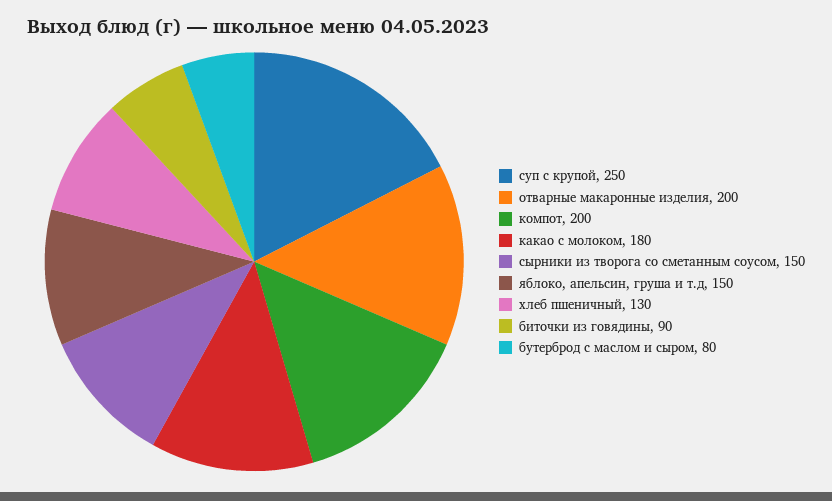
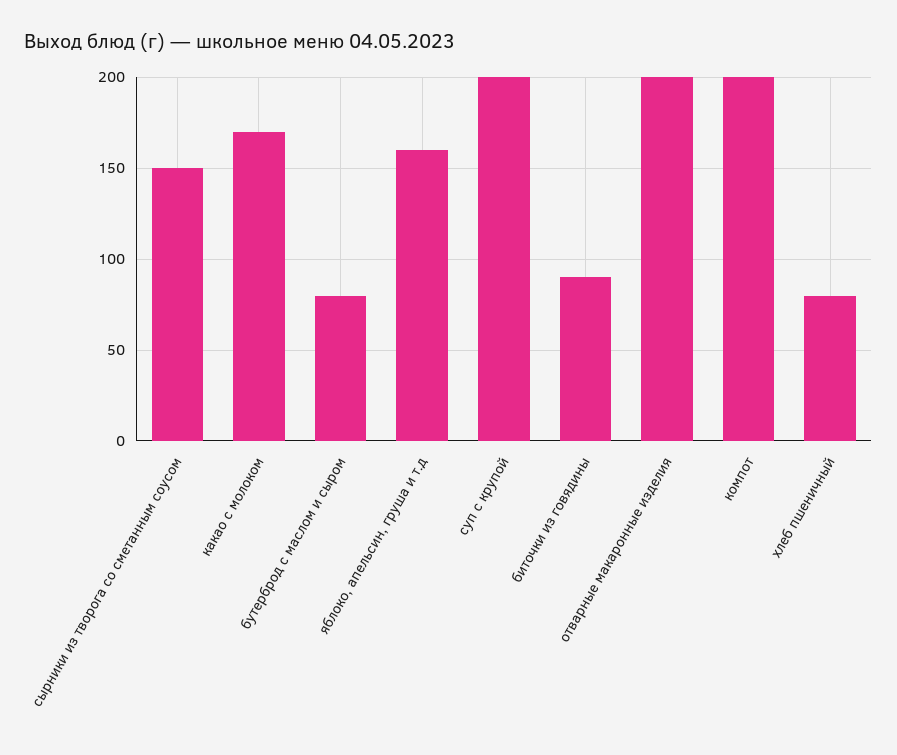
суп с крупой: 250 -> 200
какао с молоком: 180 -> 170
яблоко, апельсин, груша и т.д: 150 -> 160
хлеб пшеничный: 130 -> 80

